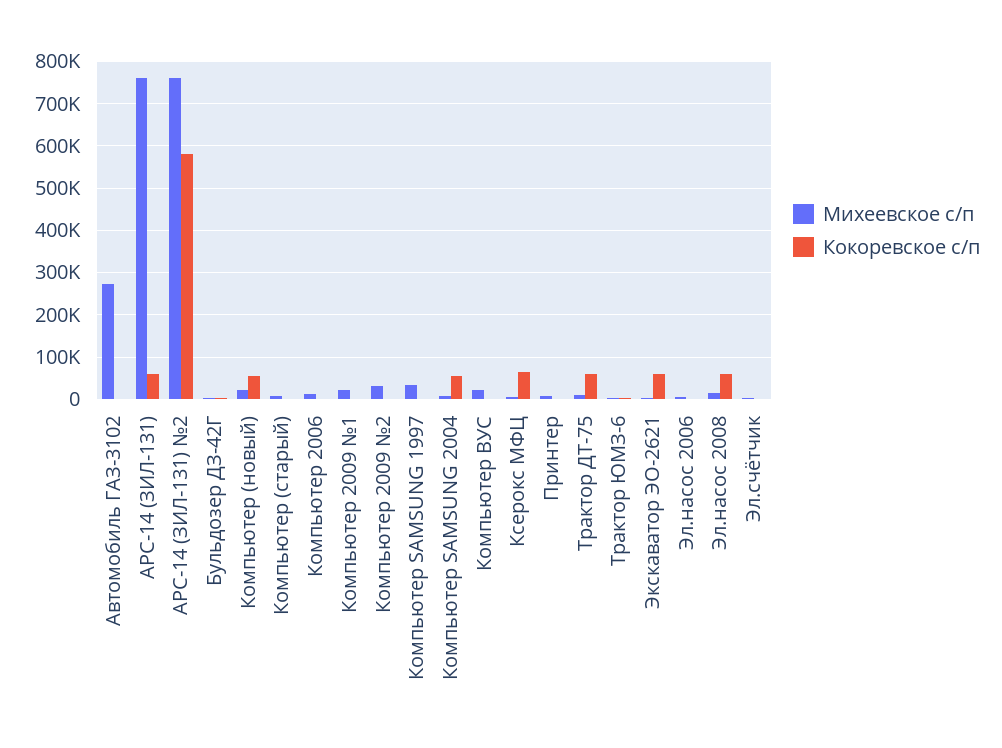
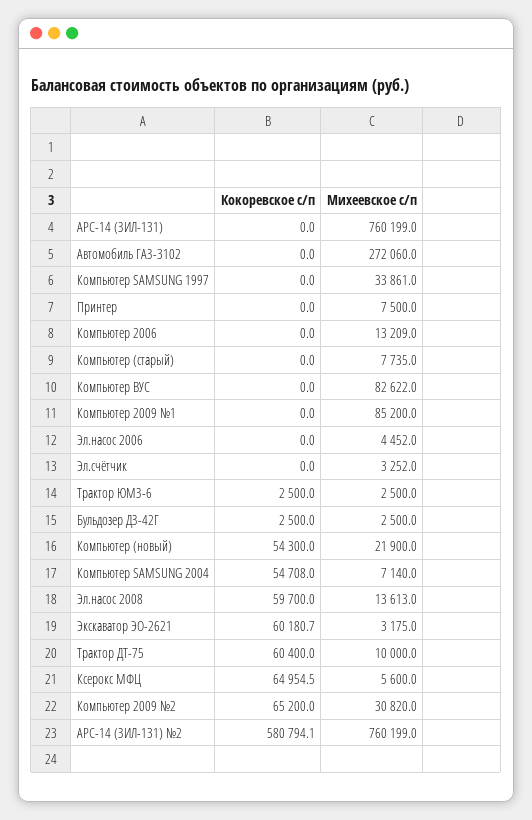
Кокоревское с/п, АРС-14 (ЗИЛ-131): 60000 -> 0
Михеевское с/п, Компьютер 2009 №1: 20000 -> 85200
Кокоревское с/п, Компьютер 2009 №2: 0 -> 65200
Михеевское с/п, Компьютер ВУС: 20000 -> 82622

